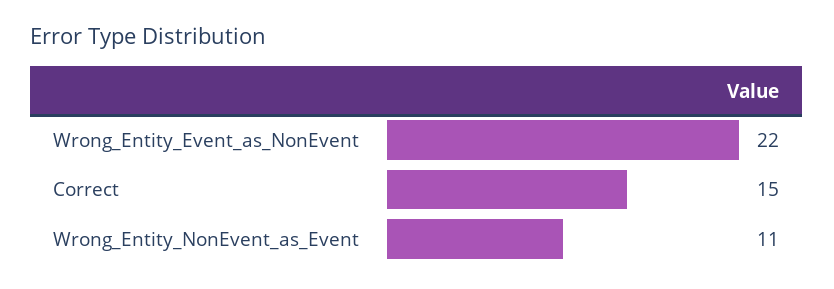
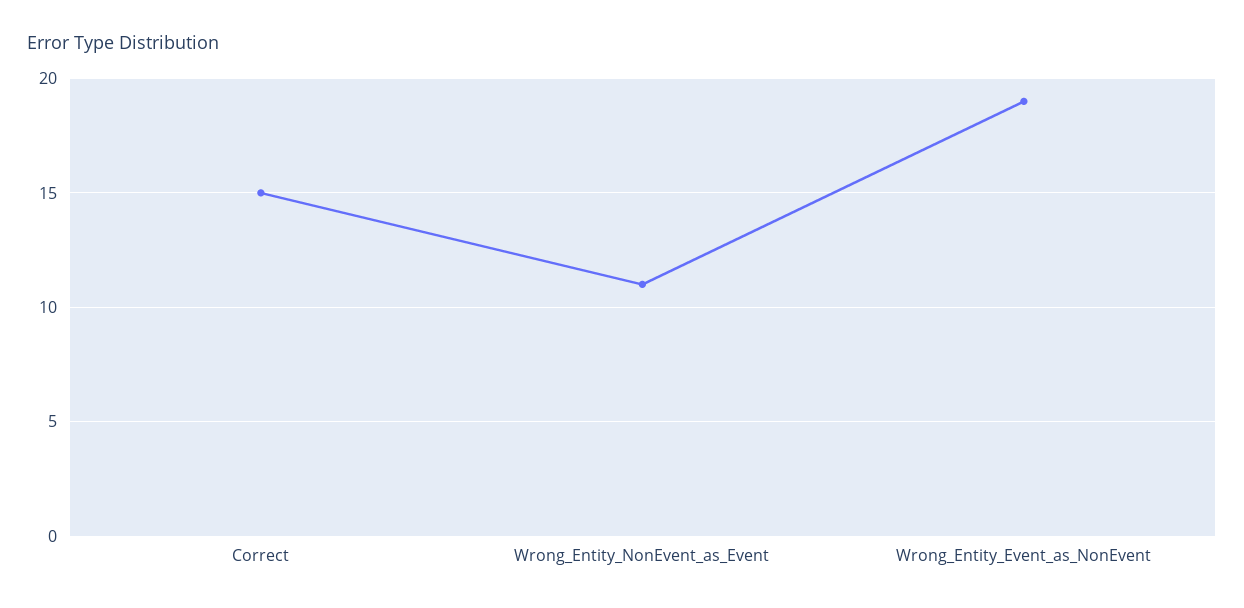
Wrong_Entity_Event_as_NonEvent: 22 -> 19

